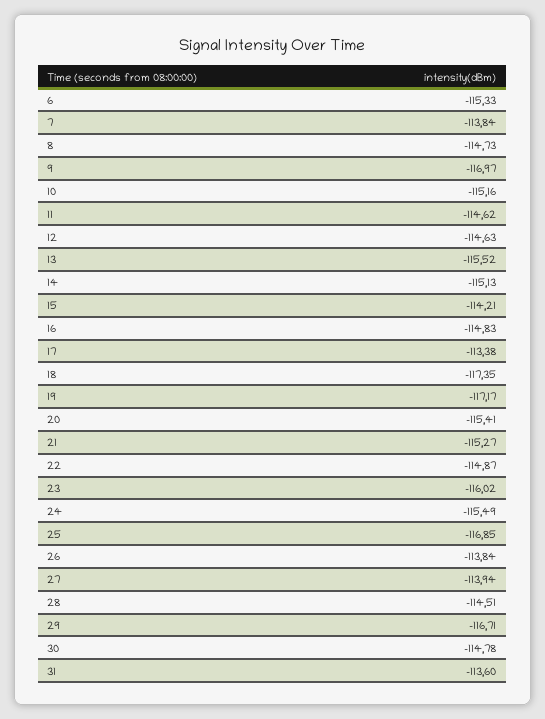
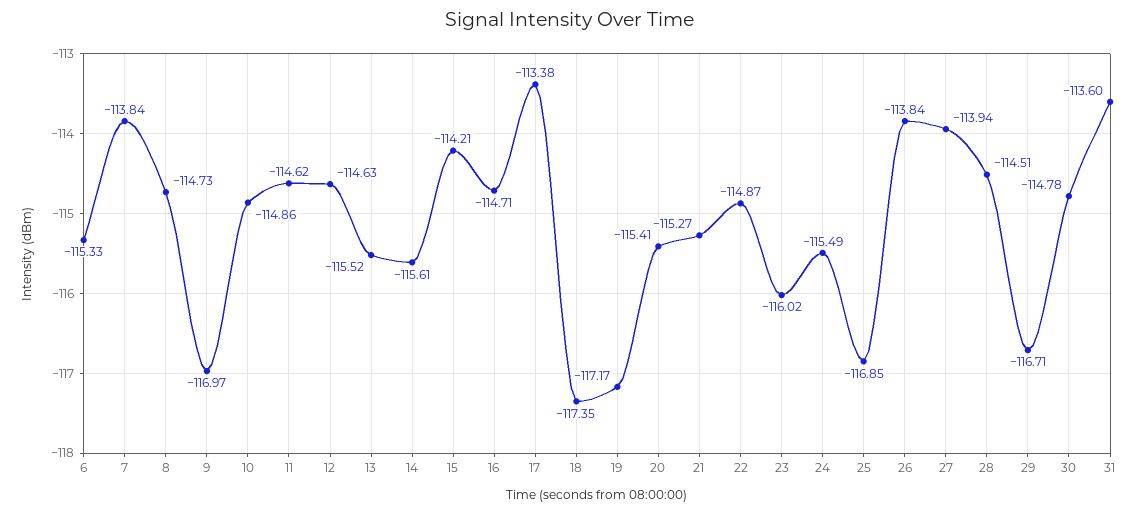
10: -115.16 -> -114.86
14: -115.13 -> -115.61
16: -114.83 -> -114.71

